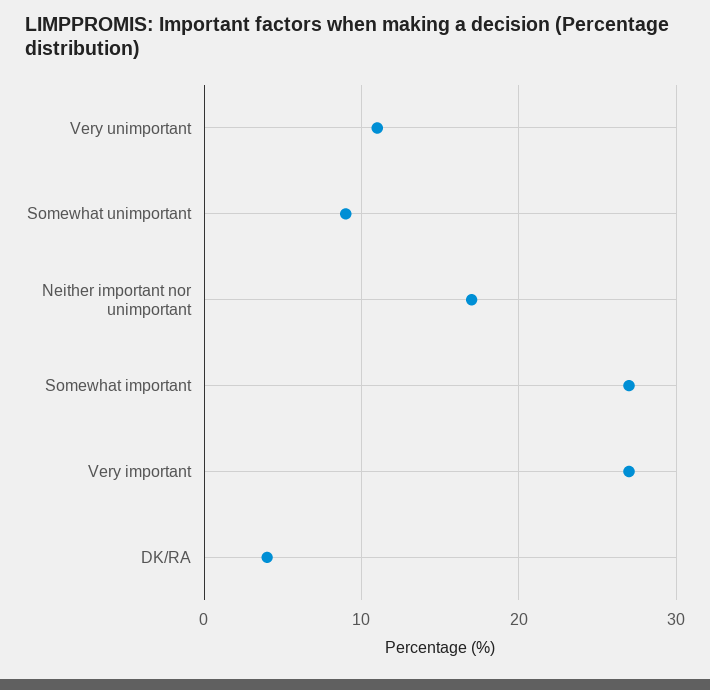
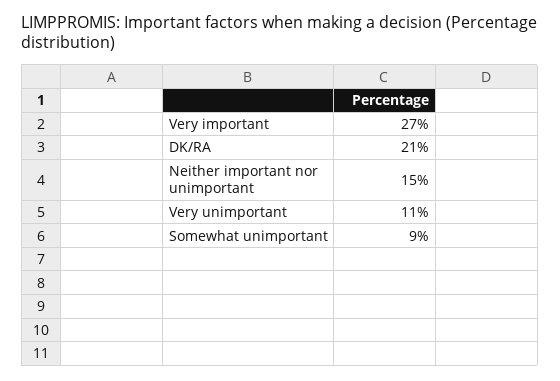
Neither important nor unimportant: 17 -> 15
Somewhat important: 27 -> none
DK/RA: 4 -> 21

